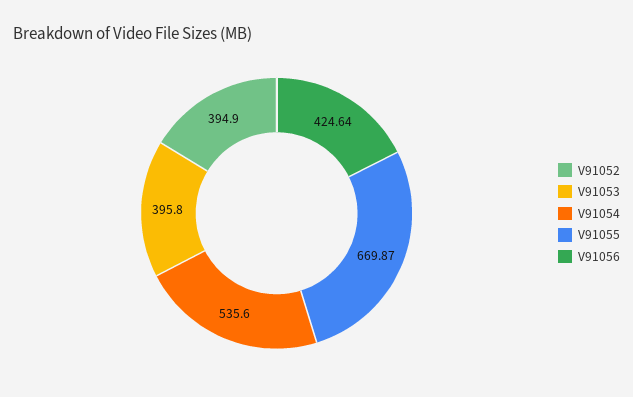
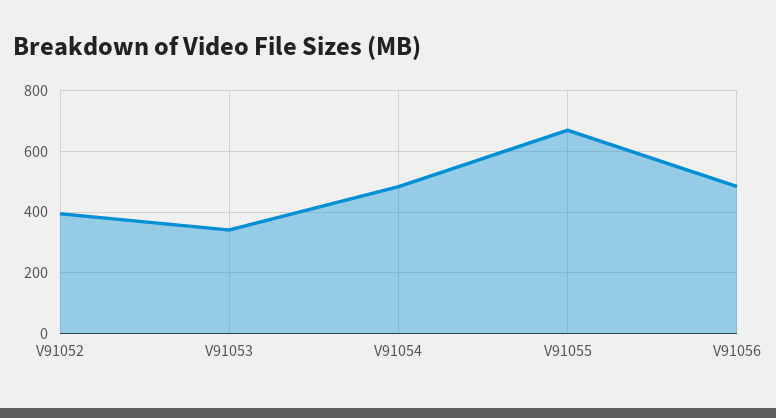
V91053: 395.8 -> 340
V91054: 535.6 -> 480
V91056: 424.64 -> 480

